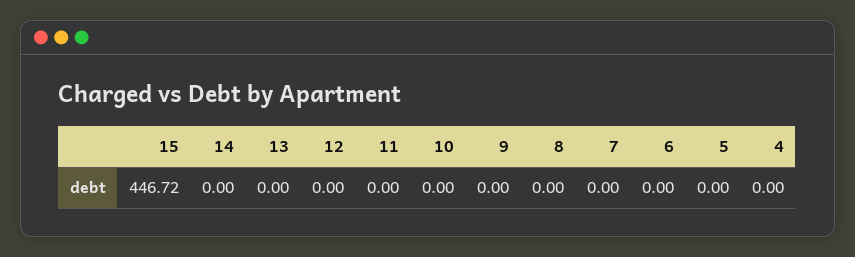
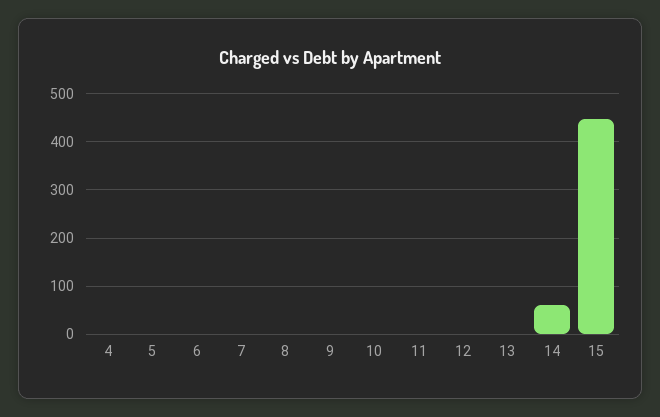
14: 0 -> 60

